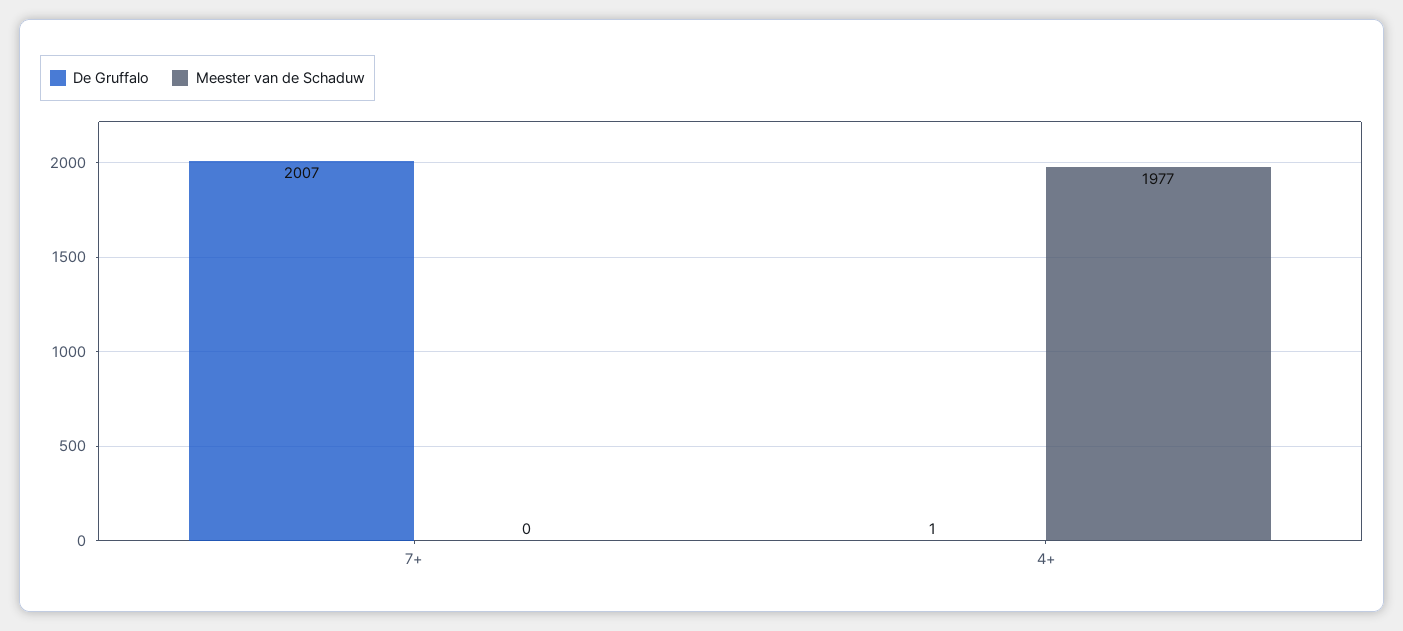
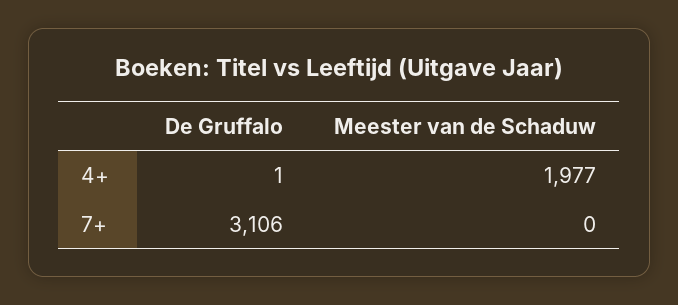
De Gruffalo, 7+: 2007 -> 3106

